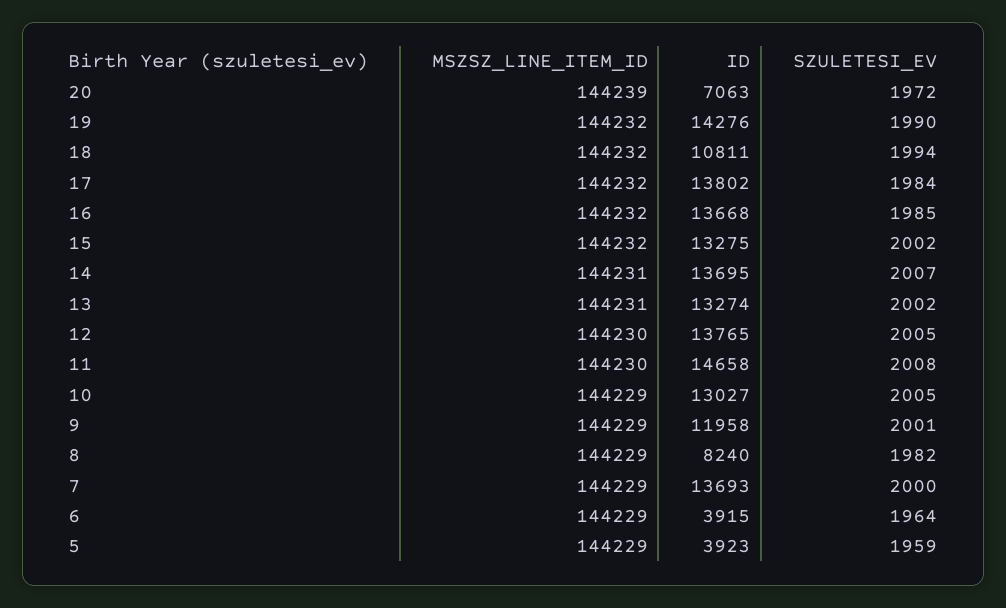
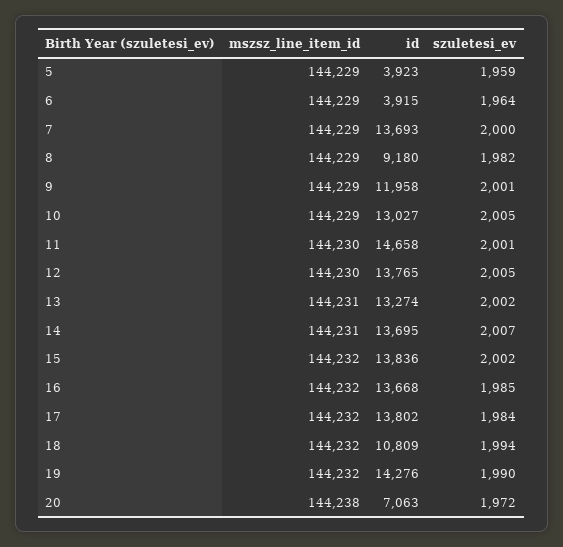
MSZSZ_LINE_ITEM_ID, 20: 144239 -> 144238
ID, 18: 10811 -> 10809
ID, 15: 13275 -> 13836
SZULETESI_EV, 11: 2008 -> 2001
ID, 8: 8240 -> 9180

